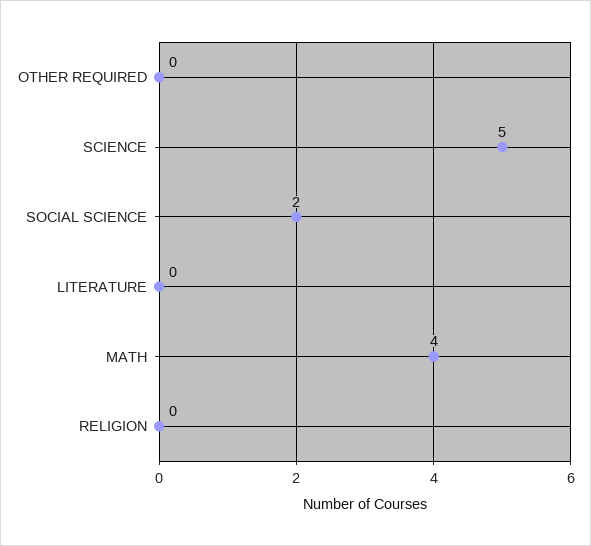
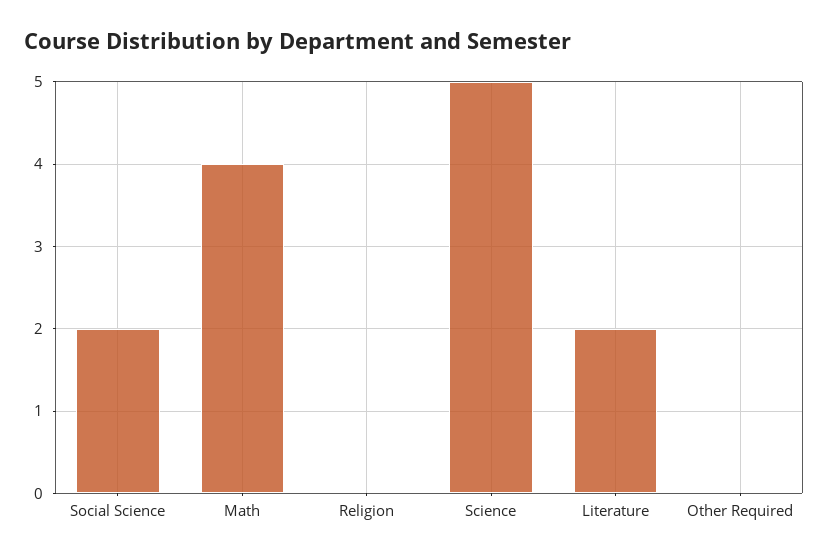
LITERATURE: 0 -> 2

